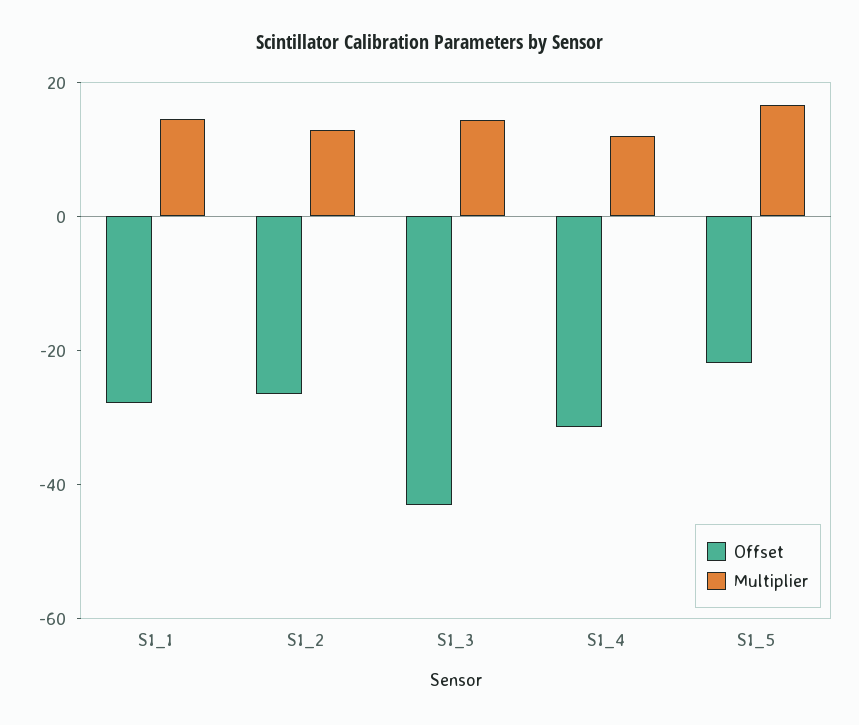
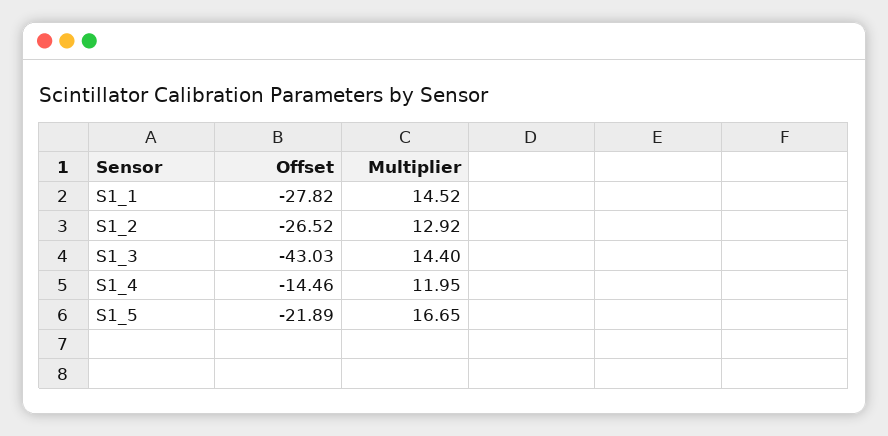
Offset, S1_4: -30 -> -14.46

